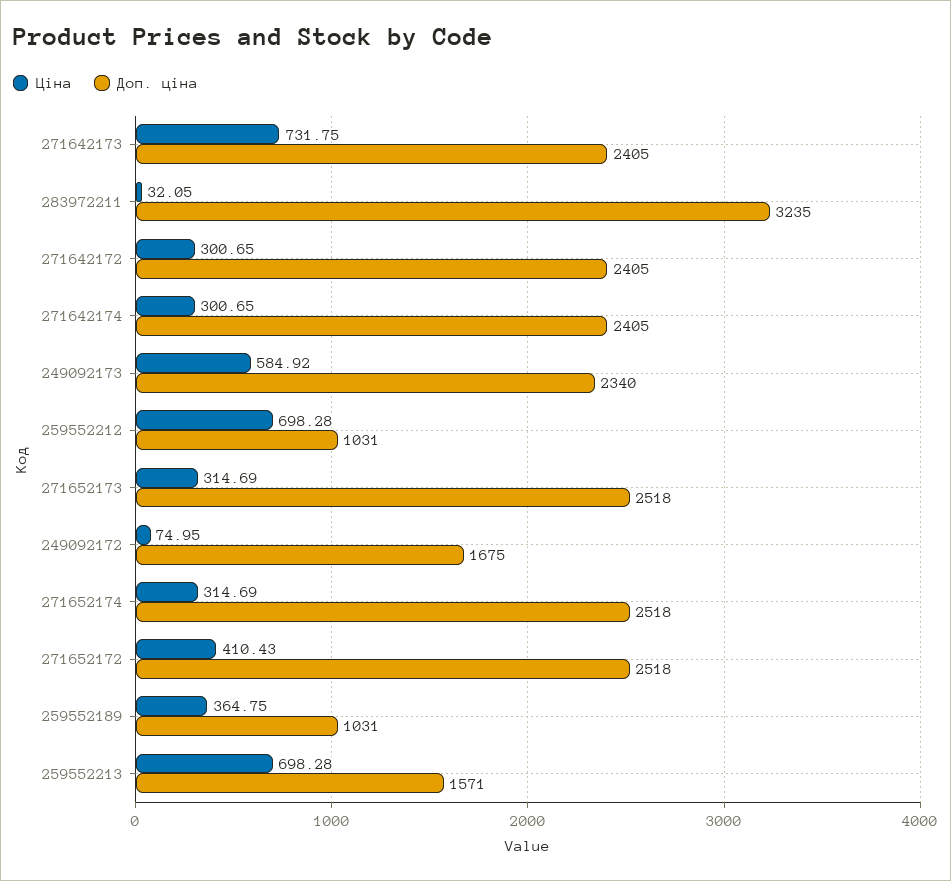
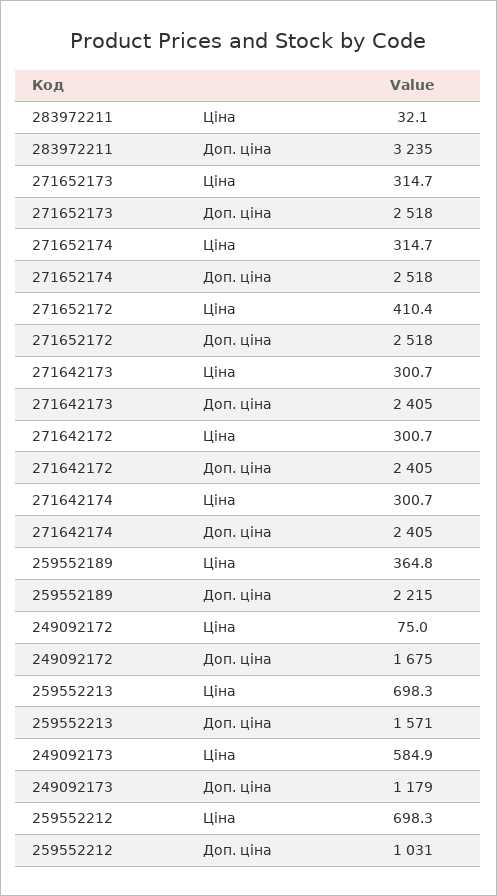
Ціна, 271642173: 731.75 -> 300.7
Доп. ціна, 249092173: 2340 -> 1179
Доп. ціна, 259552189: 1031 -> 2215

